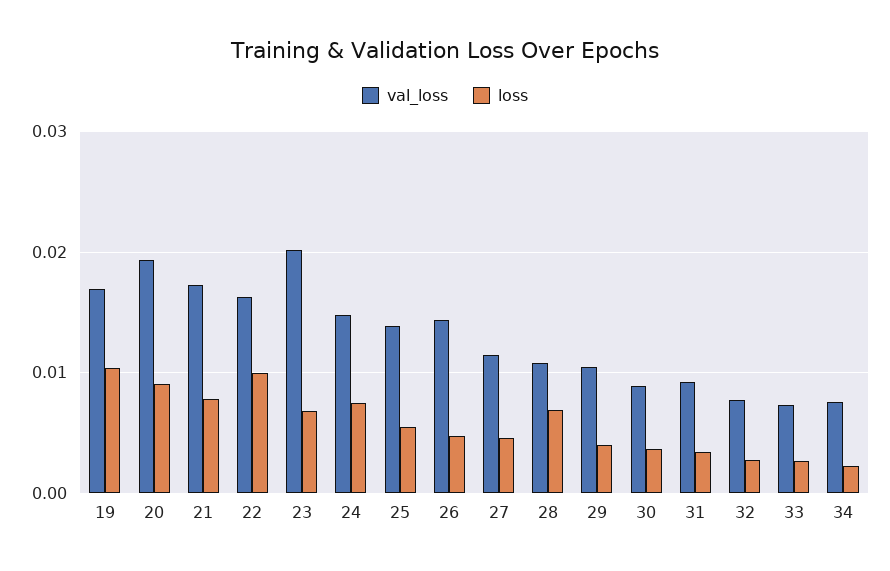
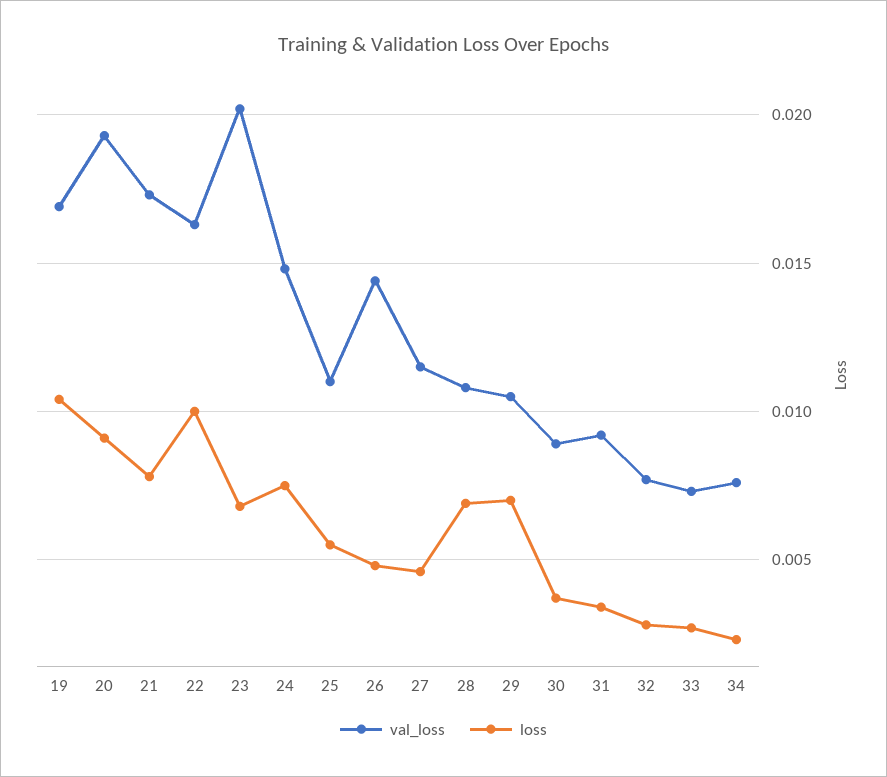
val_loss, 25: 0.014 -> 0.011
loss, 29: 0.004 -> 0.007

